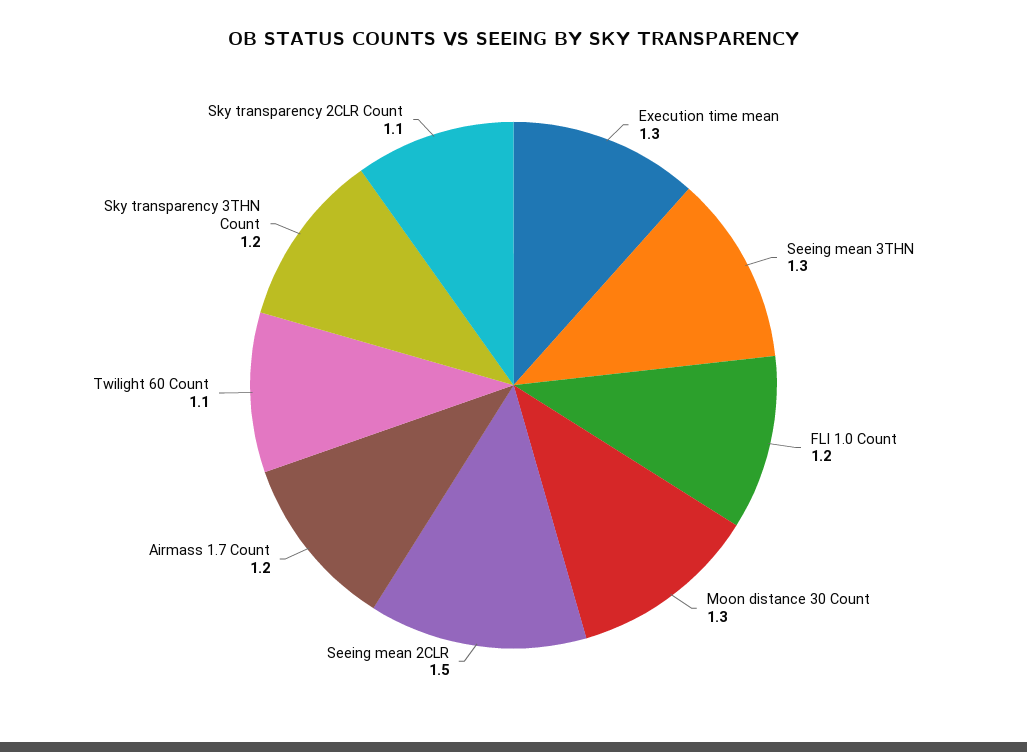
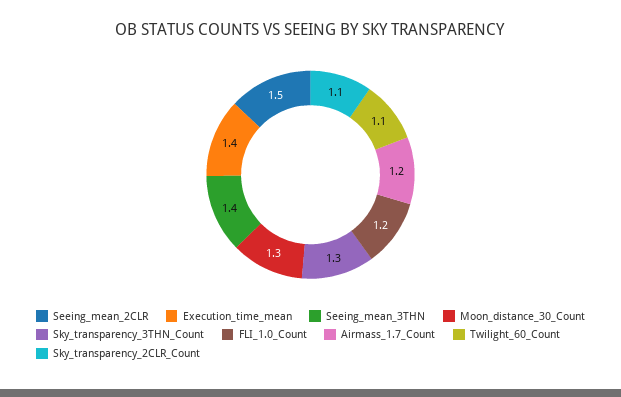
Execution time mean: 1.3 -> 1.4
Seeing mean 3THN: 1.3 -> 1.4
Sky transparency 3THN Count: 1.2 -> 1.3

